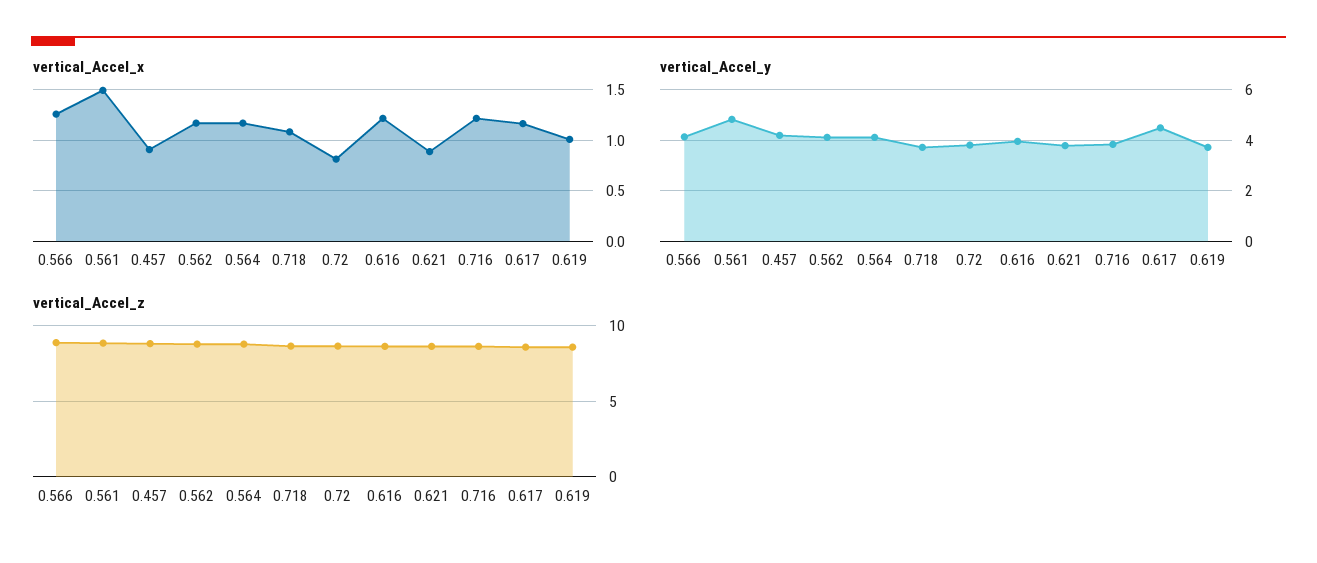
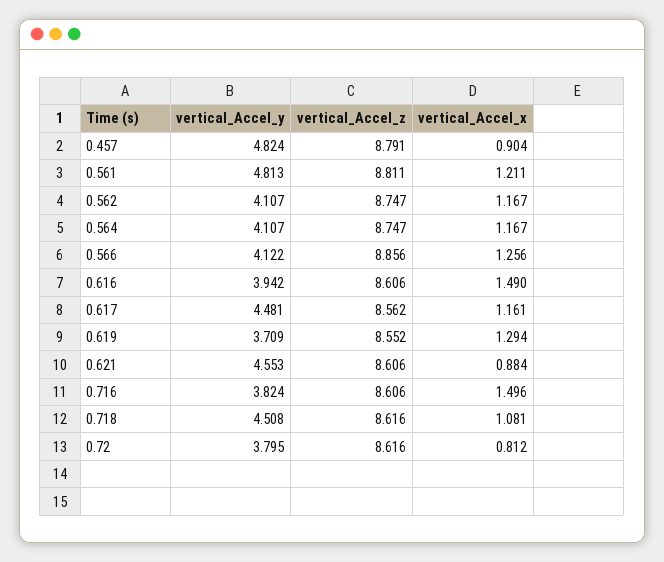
vertical_Accel_x, 0.561: 1.5 -> 1.211
vertical_Accel_x, 0.616: 1.2 -> 1.49
vertical_Accel_x, 0.716: 1.2 -> 1.496
vertical_Accel_x, 0.619: 1 -> 1.294
vertical_Accel_y, 0.457: 4.25 -> 4.824
vertical_Accel_y, 0.718: 3.75 -> 4.508
vertical_Accel_y, 0.621: 3.75 -> 4.553

